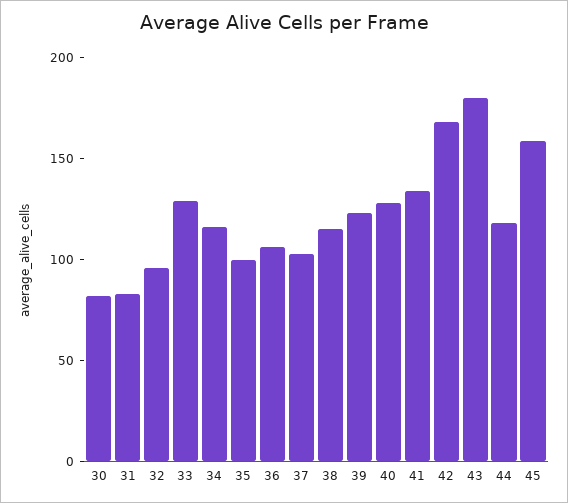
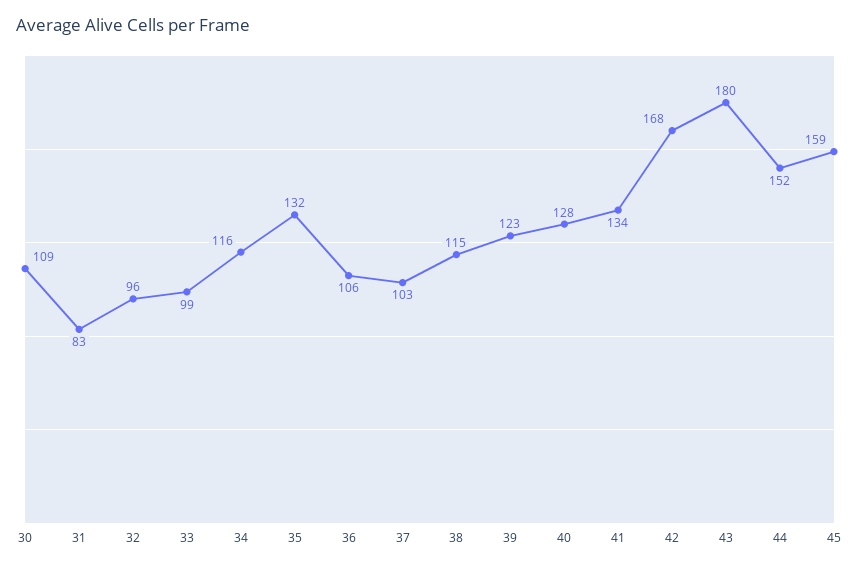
30: 80 -> 109
33: 130 -> 99
35: 100 -> 132
44: 120 -> 152

